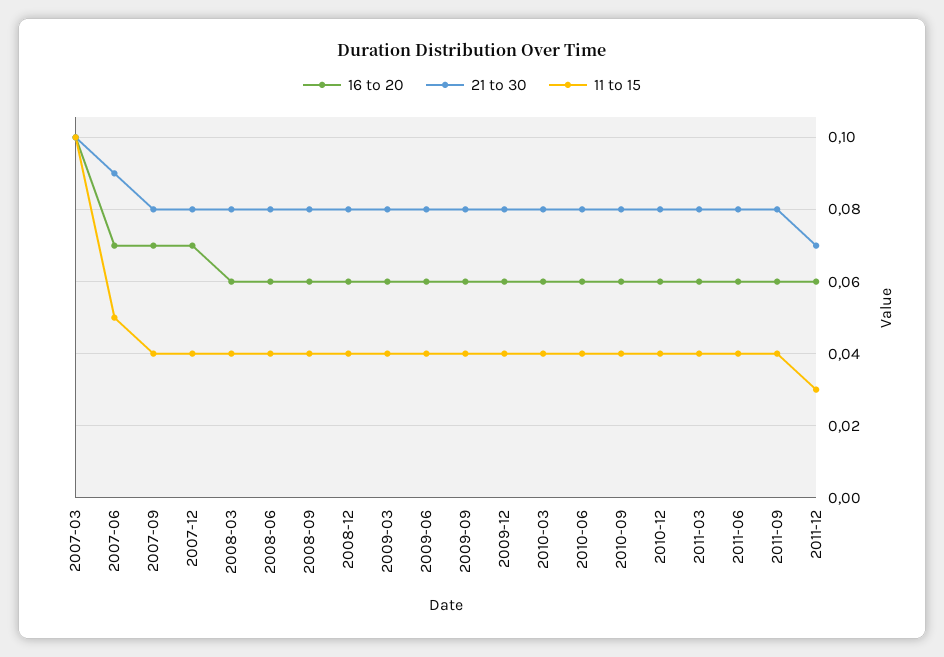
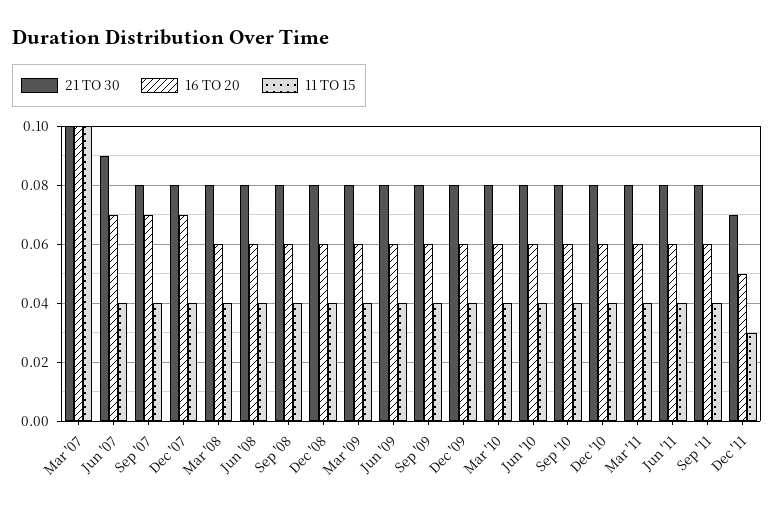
11 to 15, 2007-06: 0.05 -> 0.04
16 to 20, 2011-12: 0.06 -> 0.05

